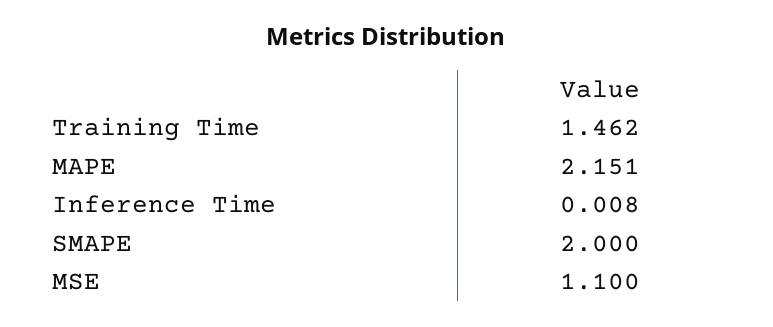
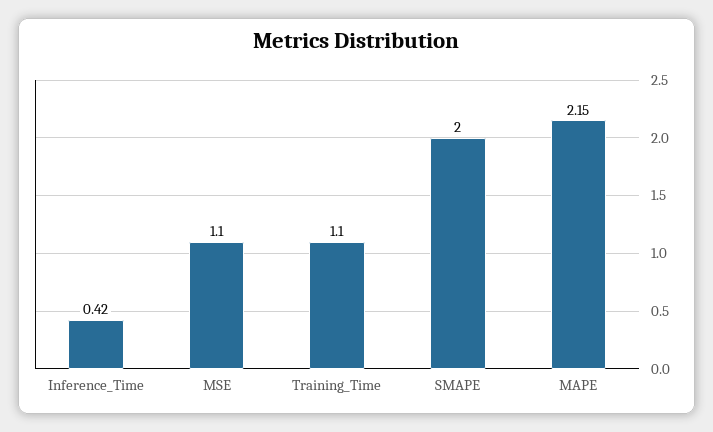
Training Time: 1.462 -> 1.1
Inference Time: 0.008 -> 0.42

